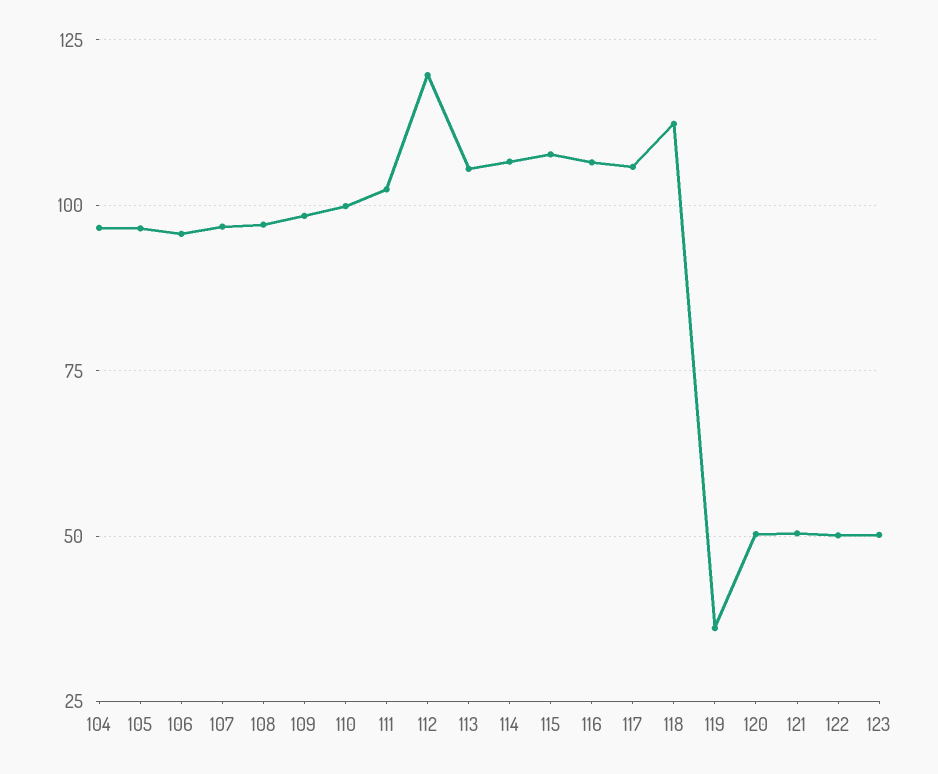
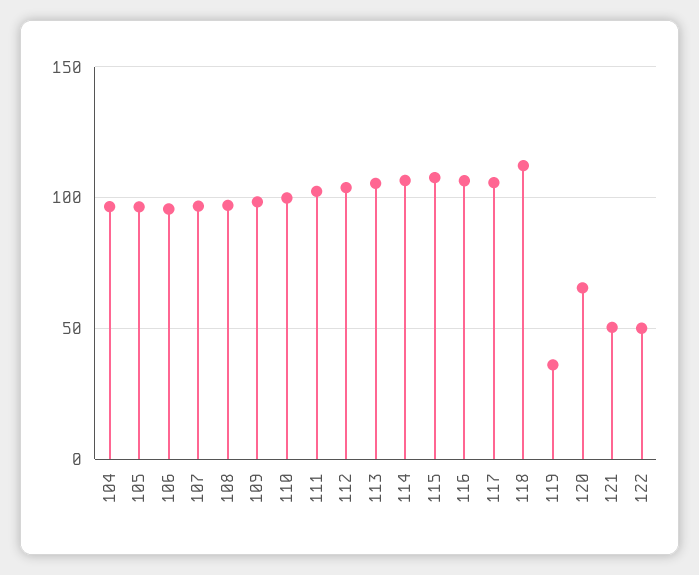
112: 120 -> 105
120: 50 -> 65
123: 50 -> none

